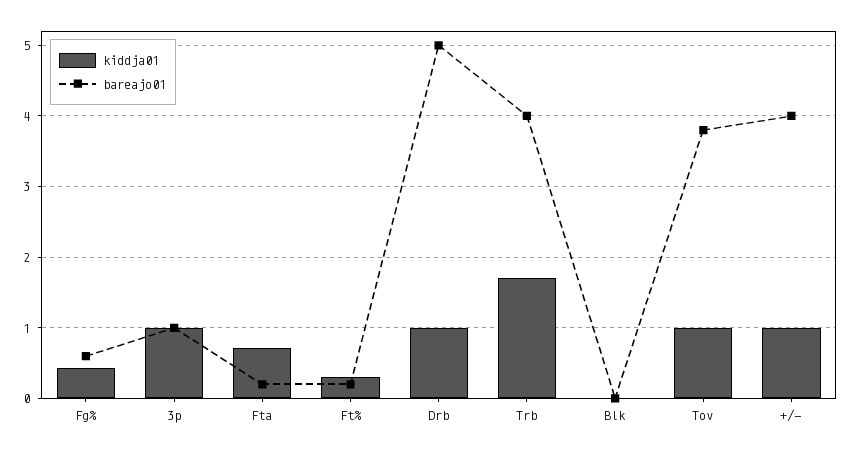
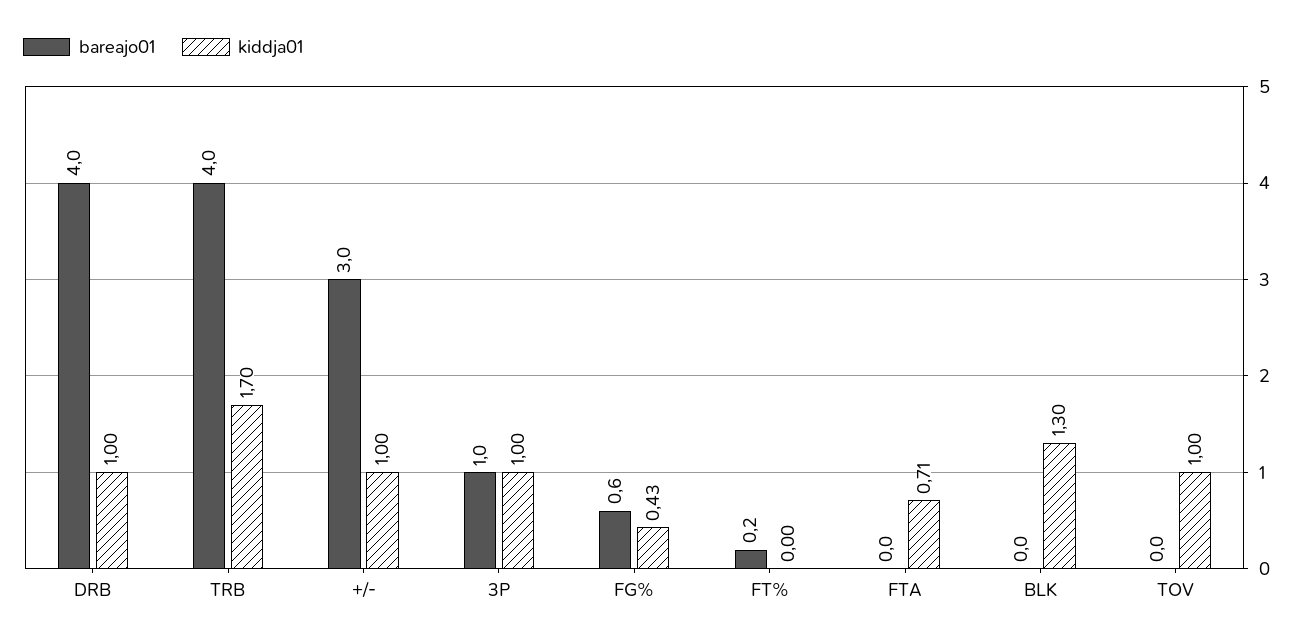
bareajo01, Fta: 0.2 -> 0
kiddja01, Ft%: 0.3 -> 0
bareajo01, Drb: 5 -> 4
kiddja01, Blk: 0 -> 1.3
bareajo01, Tov: 3.8 -> 0
bareajo01, +/-: 4 -> 3

